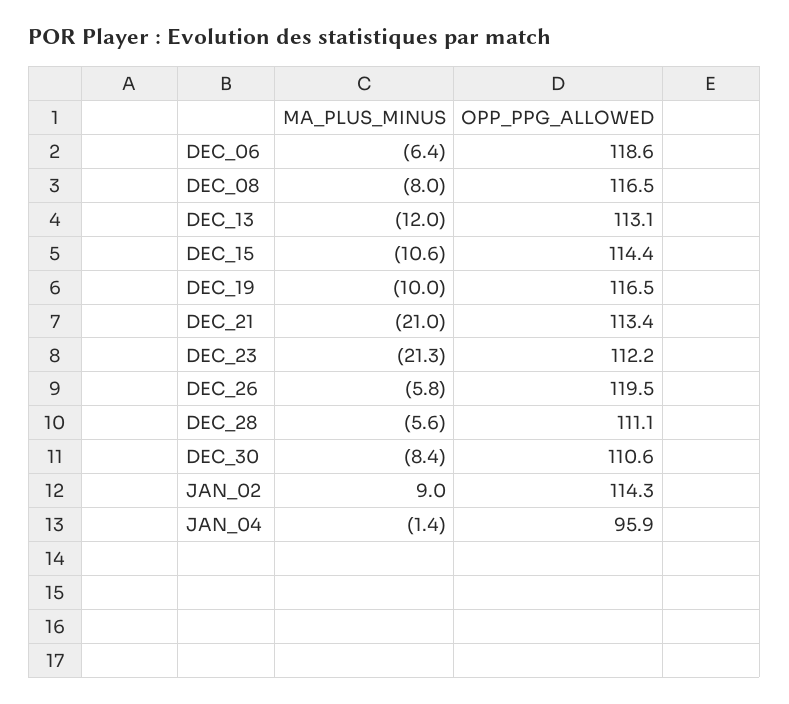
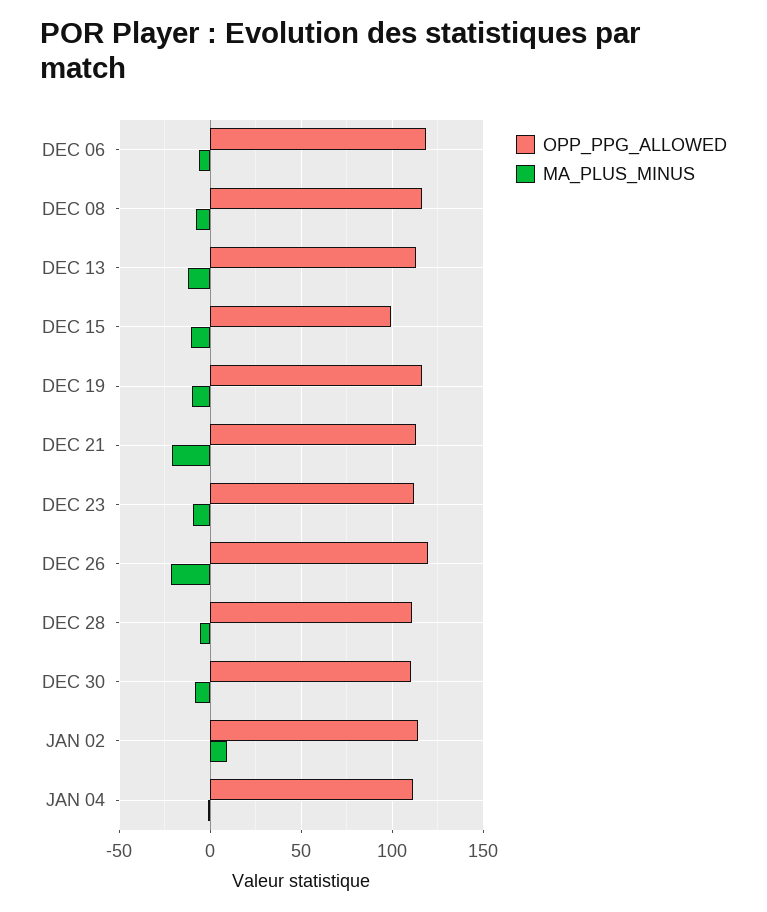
OPP_PPG_ALLOWED, DEC_15: 114.4 -> 100
MA_PLUS_MINUS, DEC_23: -21.3 -> -10
MA_PLUS_MINUS, DEC_26: -5.8 -> -20
OPP_PPG_ALLOWED, JAN_04: 95.9 -> 110

